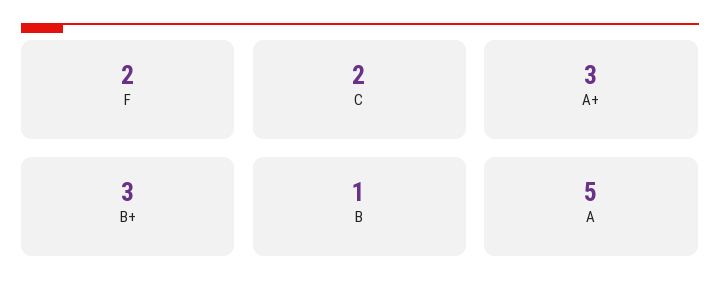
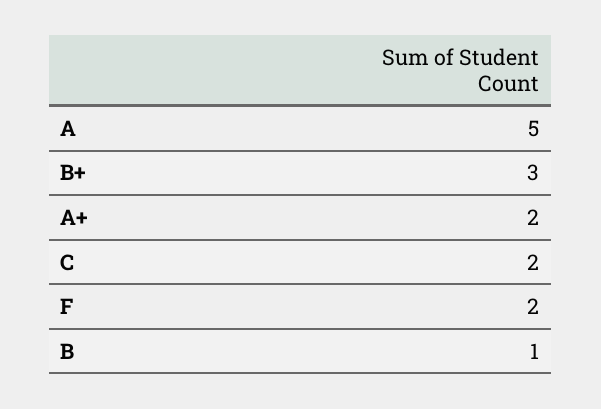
A+: 3 -> 2

